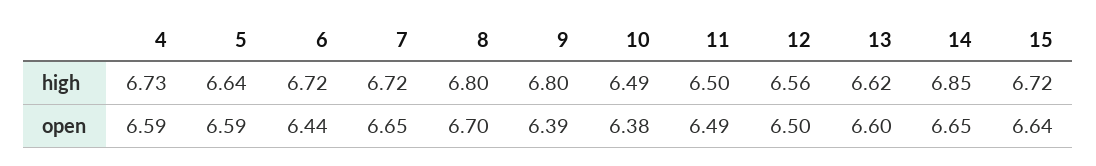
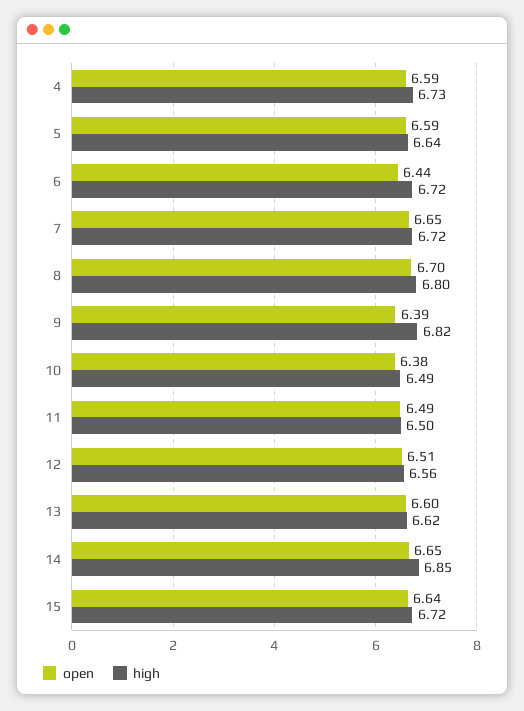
high, 9: 6.8 -> 6.82
open, 12: 6.5 -> 6.51

